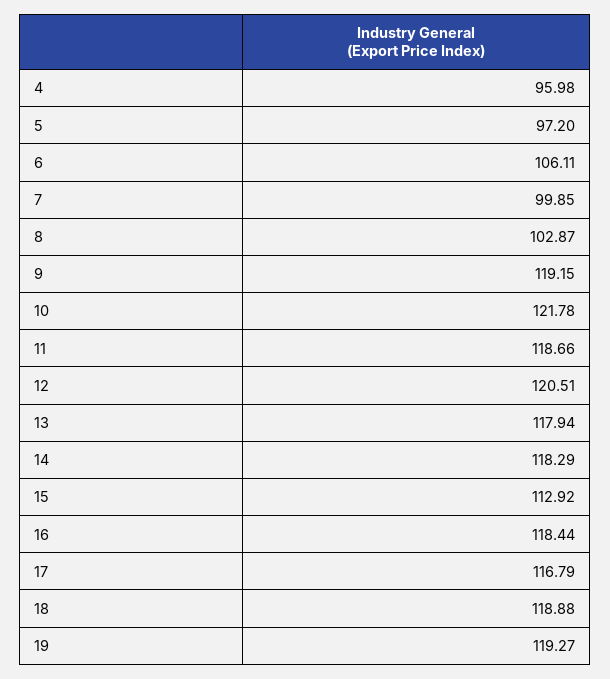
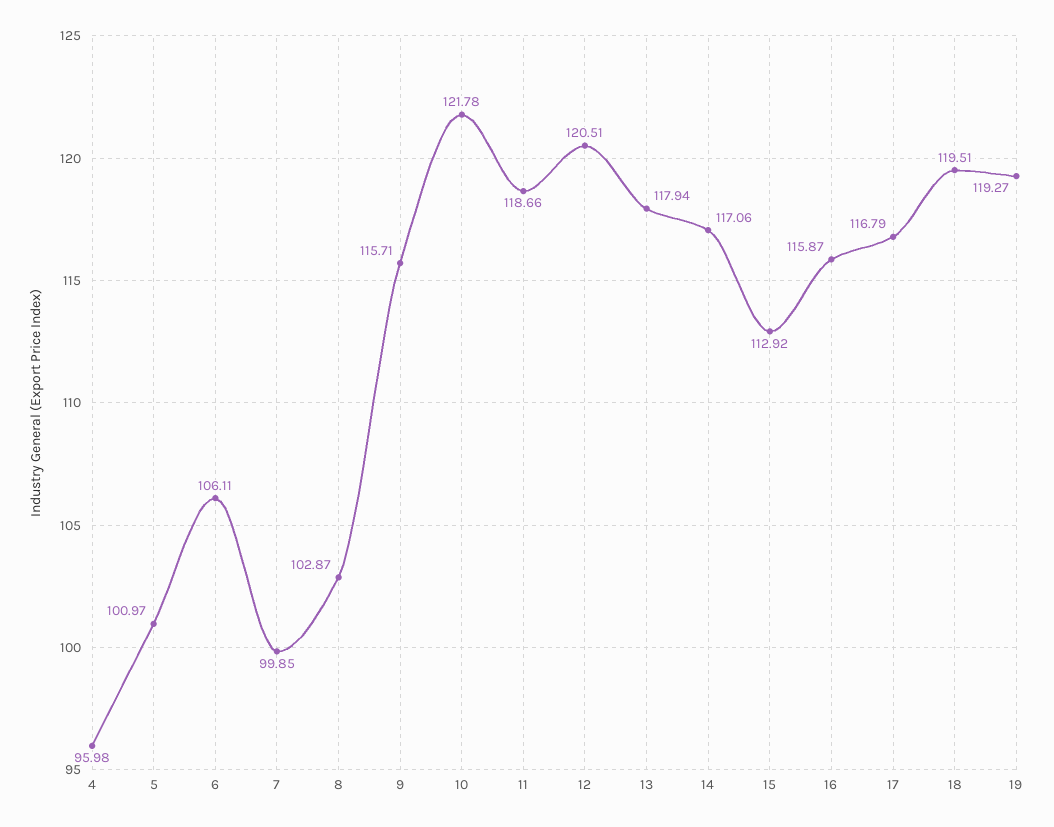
5: 97.2 -> 100.97
9: 119.15 -> 115.71
14: 118.29 -> 117.06
16: 118.44 -> 115.87
18: 118.88 -> 119.51

